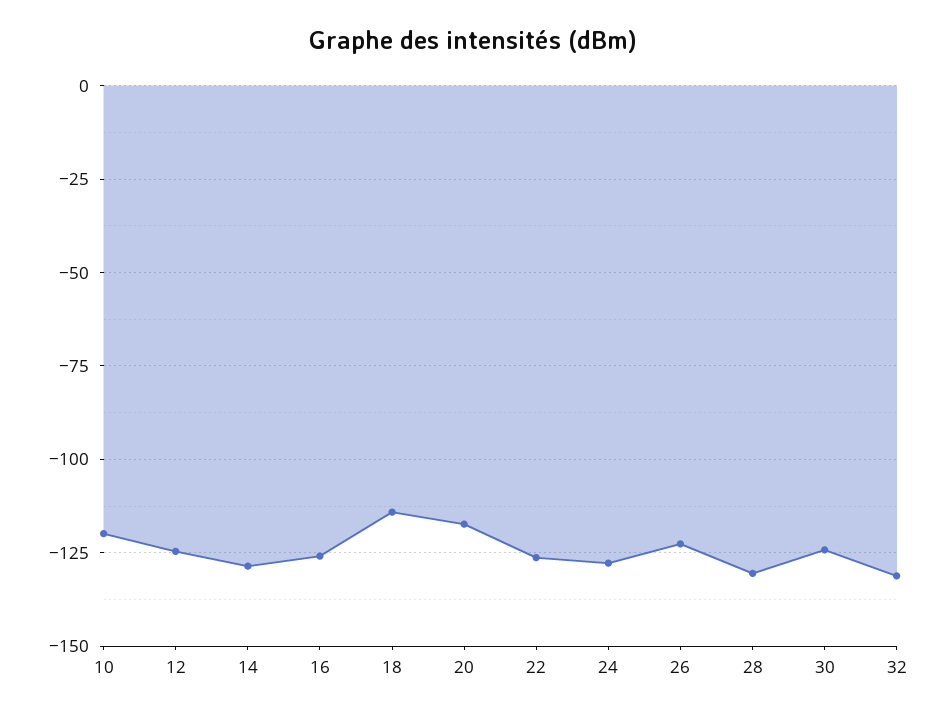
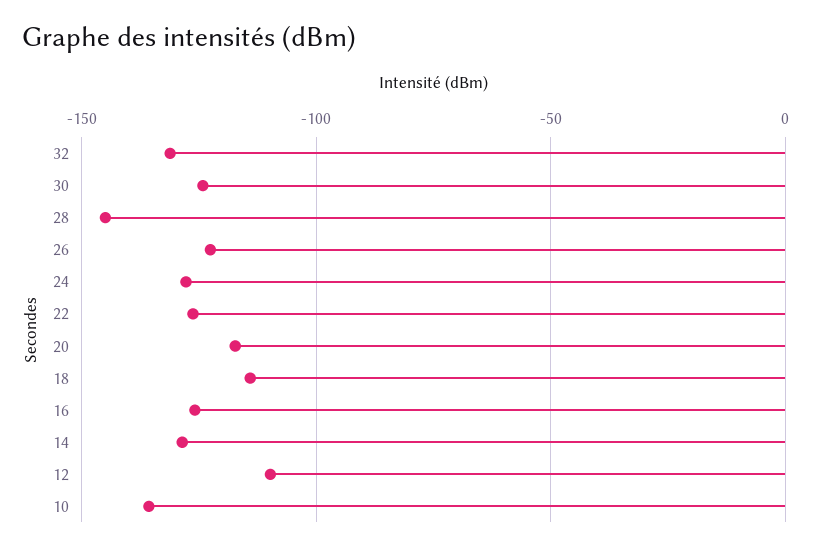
10: -120 -> -135
12: -125 -> -110
28: -130 -> -145

